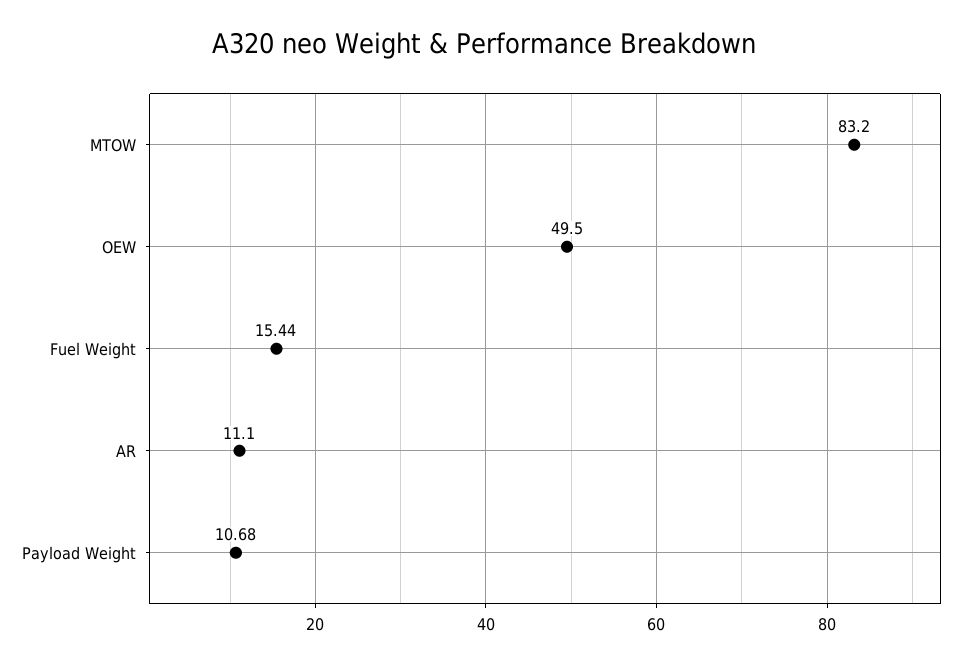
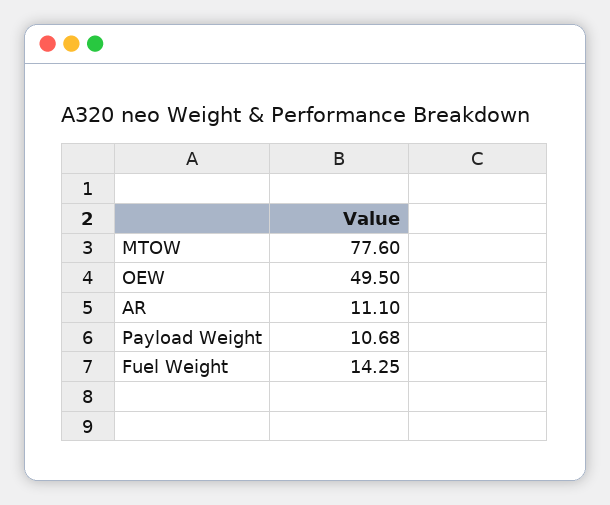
MTOW: 83.2 -> 77.6
Fuel Weight: 15.44 -> 14.25

